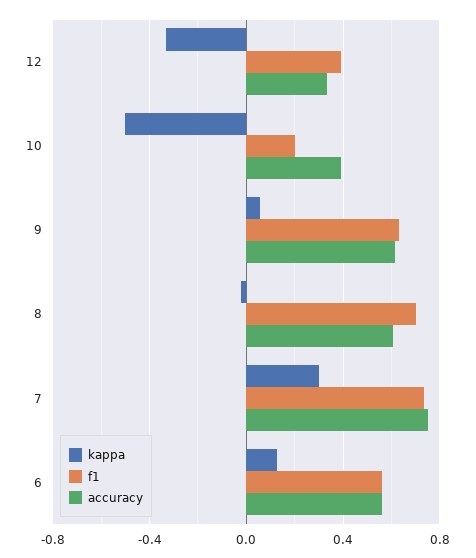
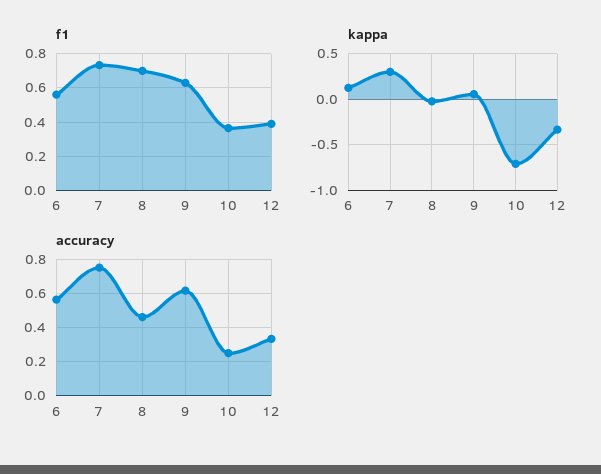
kappa, 10: -0.5 -> -0.7
f1, 10: 0.2 -> 0.35
accuracy, 10: 0.4 -> 0.25
accuracy, 8: 0.6 -> 0.45

